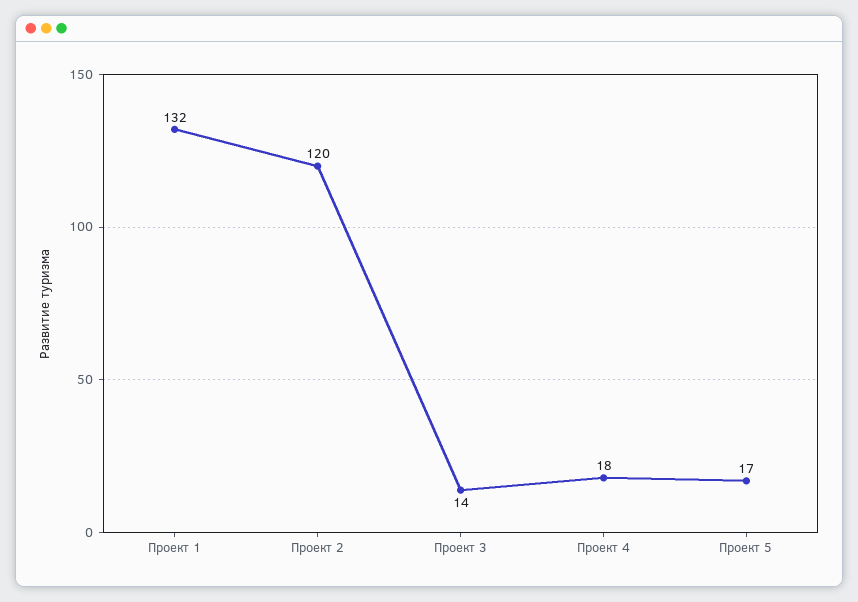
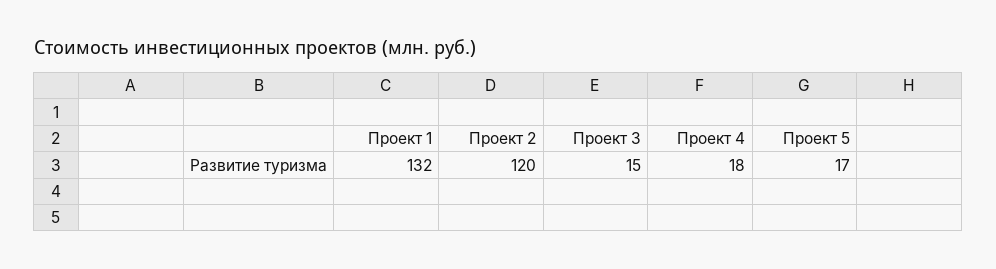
Проект 3: 14 -> 15

